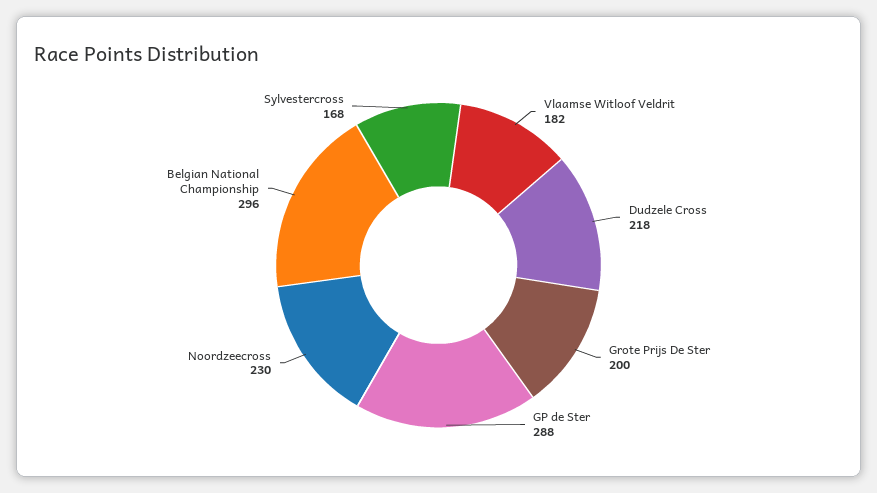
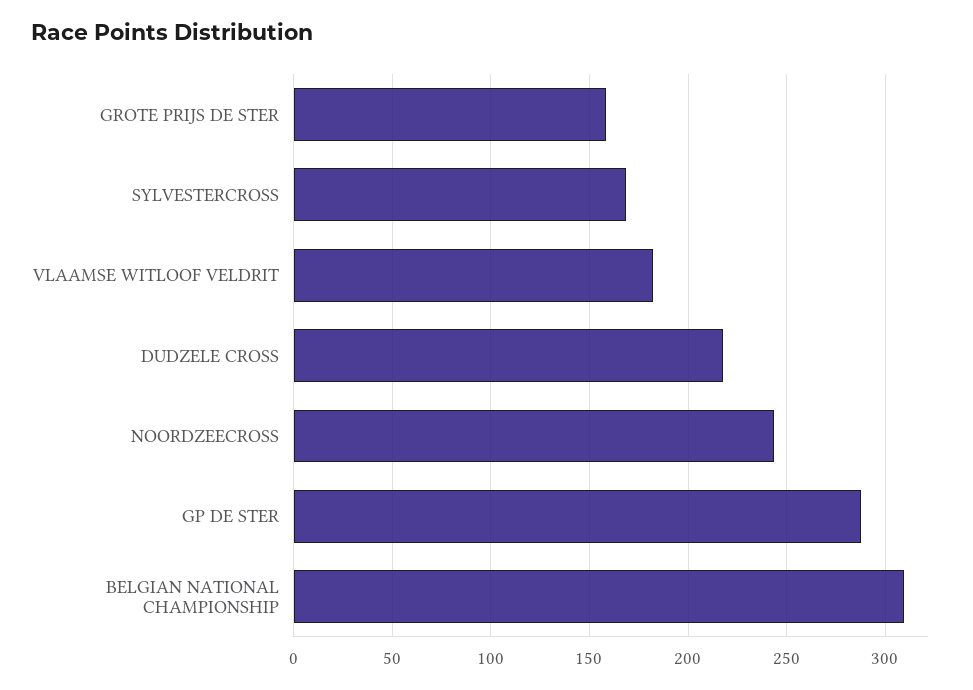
Grote Prijs De Ster: 200 -> 160
Noordzeecross: 230 -> 245
Belgian National Championship: 296 -> 310

